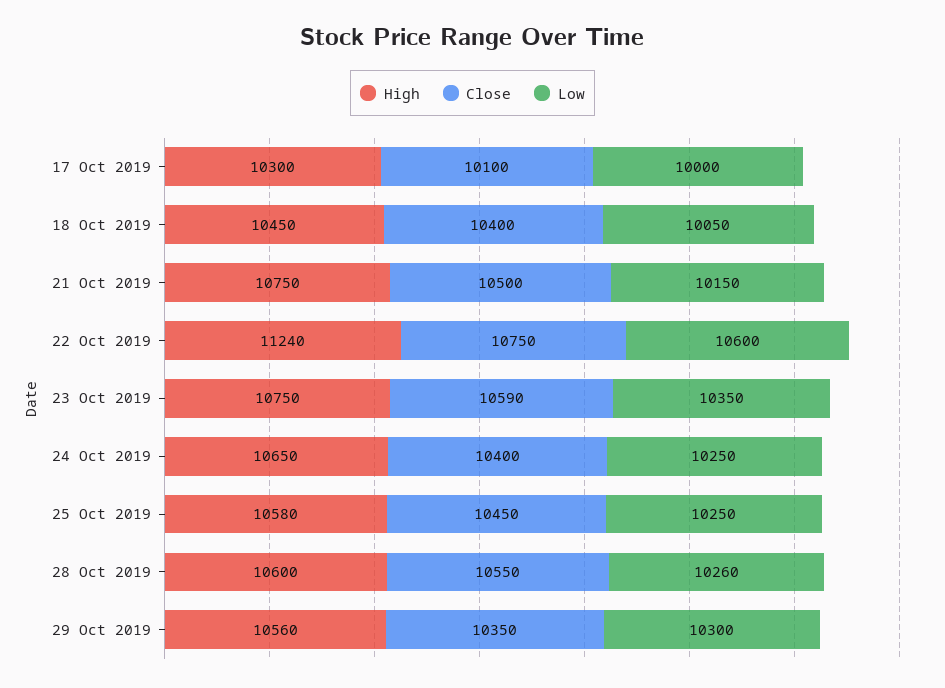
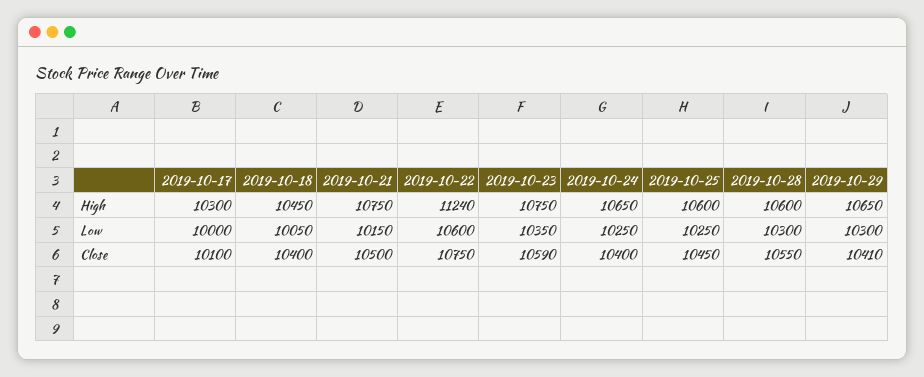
High, 25 Oct 2019: 10580 -> 10600
Low, 28 Oct 2019: 10260 -> 10300
High, 29 Oct 2019: 10560 -> 10650
Close, 29 Oct 2019: 10350 -> 10410

